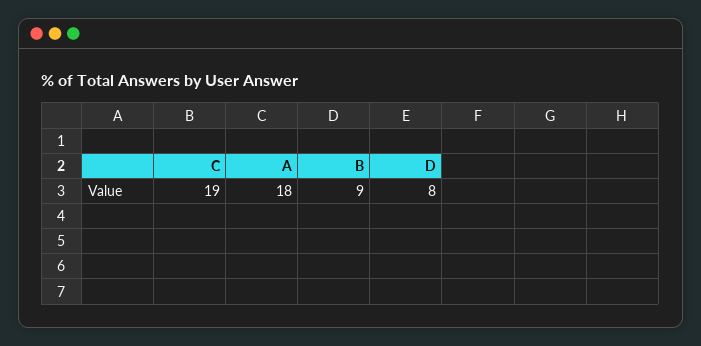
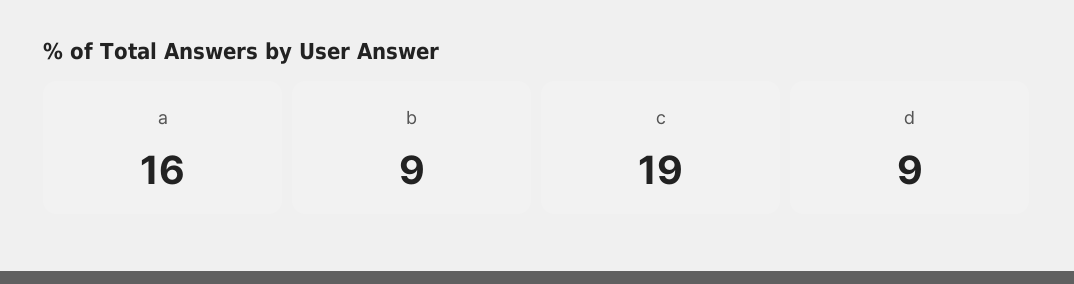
A: 18 -> 16
D: 8 -> 9

